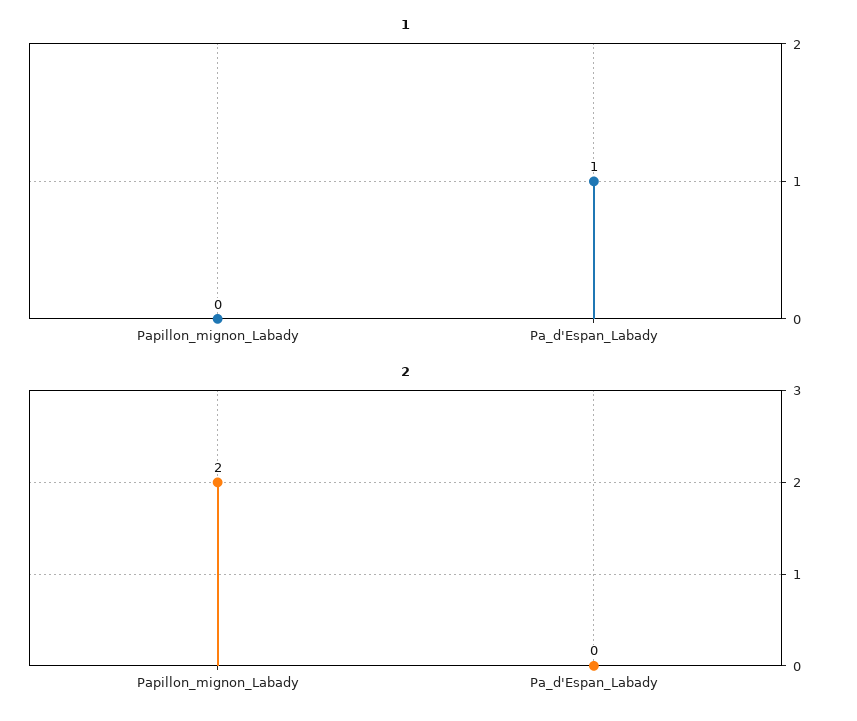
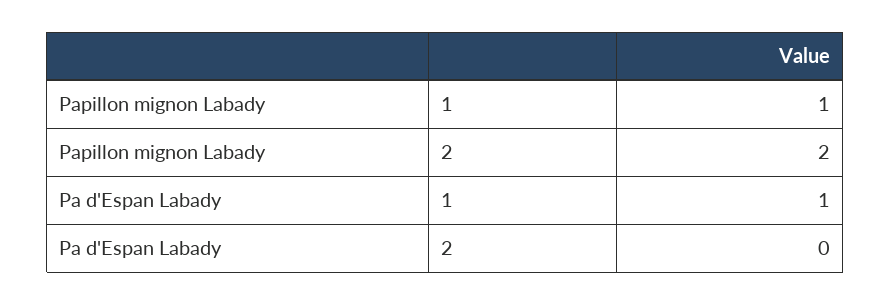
1, Papillon_mignon_Labady: 0 -> 1

